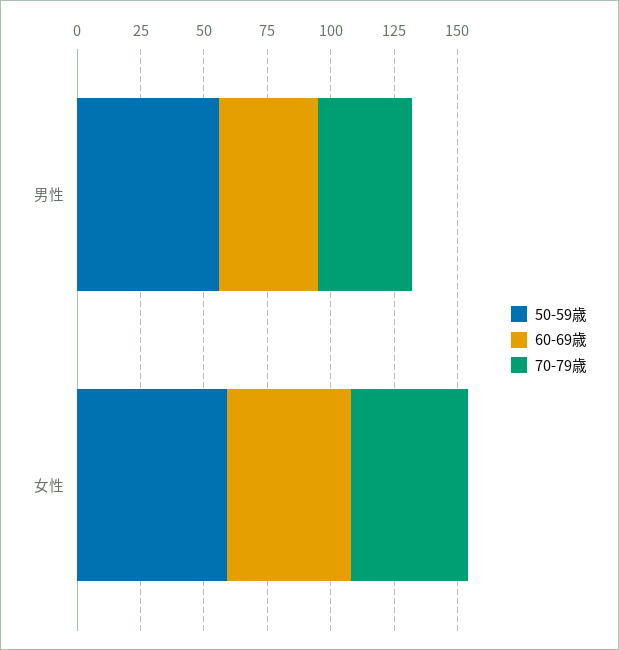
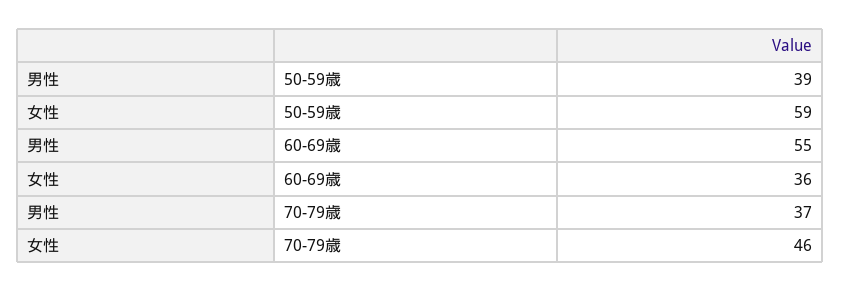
50-59歳, 男性: 55 -> 39
60-69歳, 男性: 40 -> 55
60-69歳, 女性: 50 -> 36

